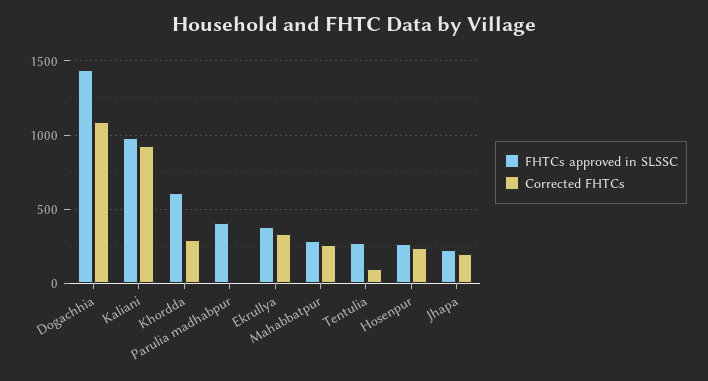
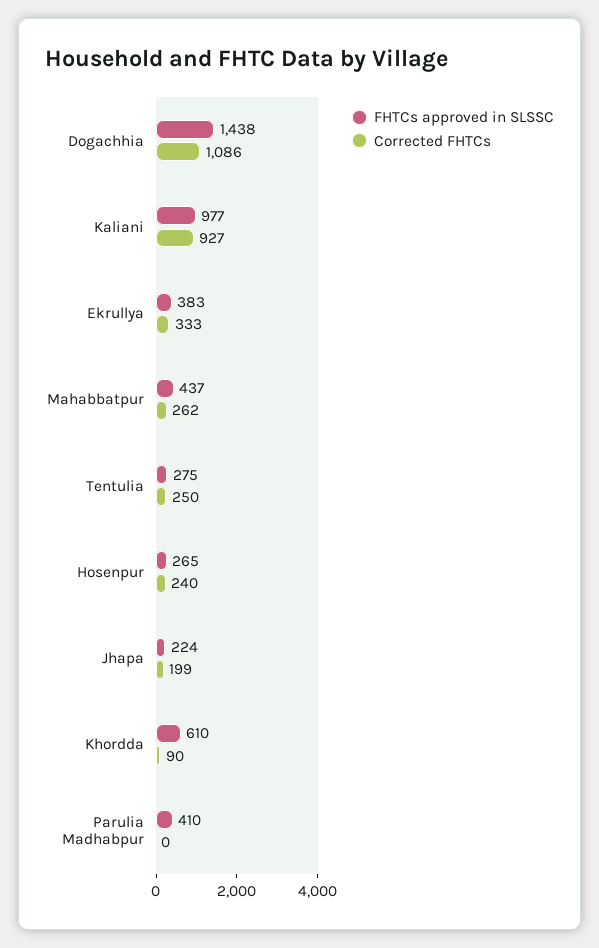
Corrected FHTCs, Khordda: 300 -> 90
FHTCs approved in SLSSC, Mahabbatpur: 300 -> 437
Corrected FHTCs, Tentulia: 100 -> 250

